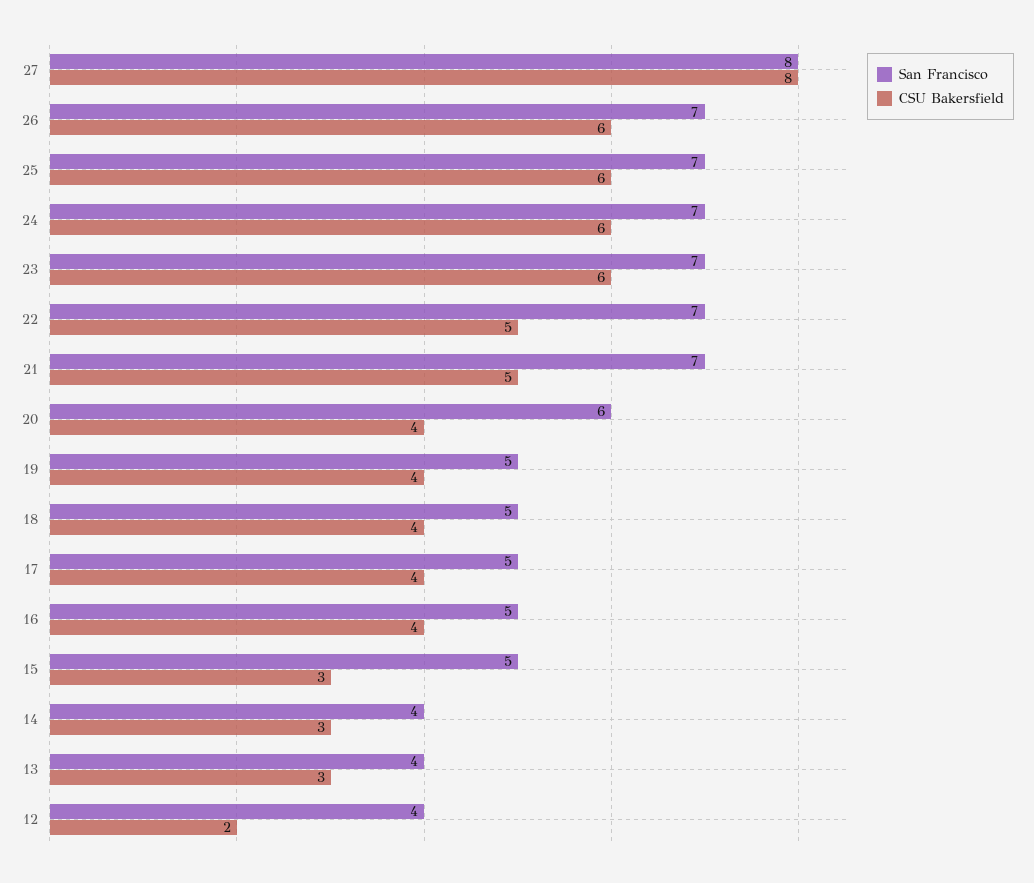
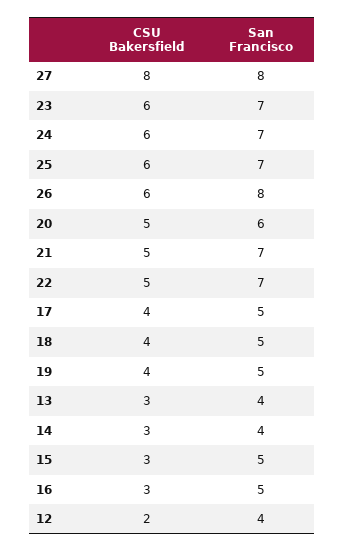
San Francisco, 26: 7 -> 8
CSU Bakersfield, 20: 4 -> 5
CSU Bakersfield, 16: 4 -> 3

